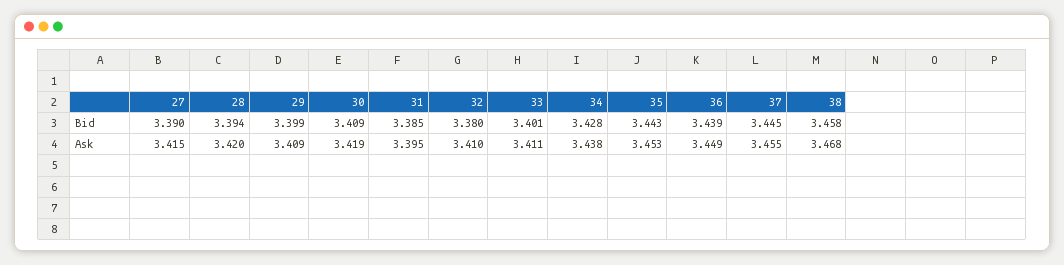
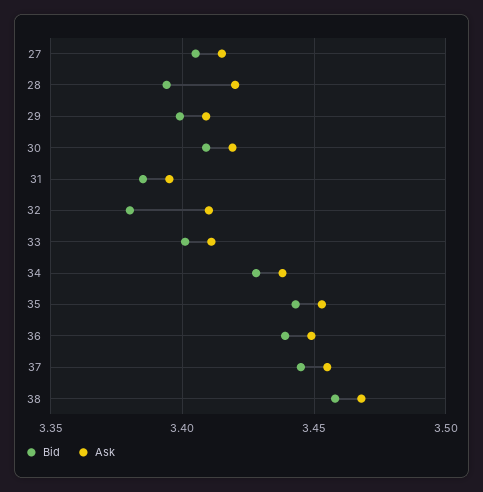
Bid, 27: 3.39 -> 3.405

